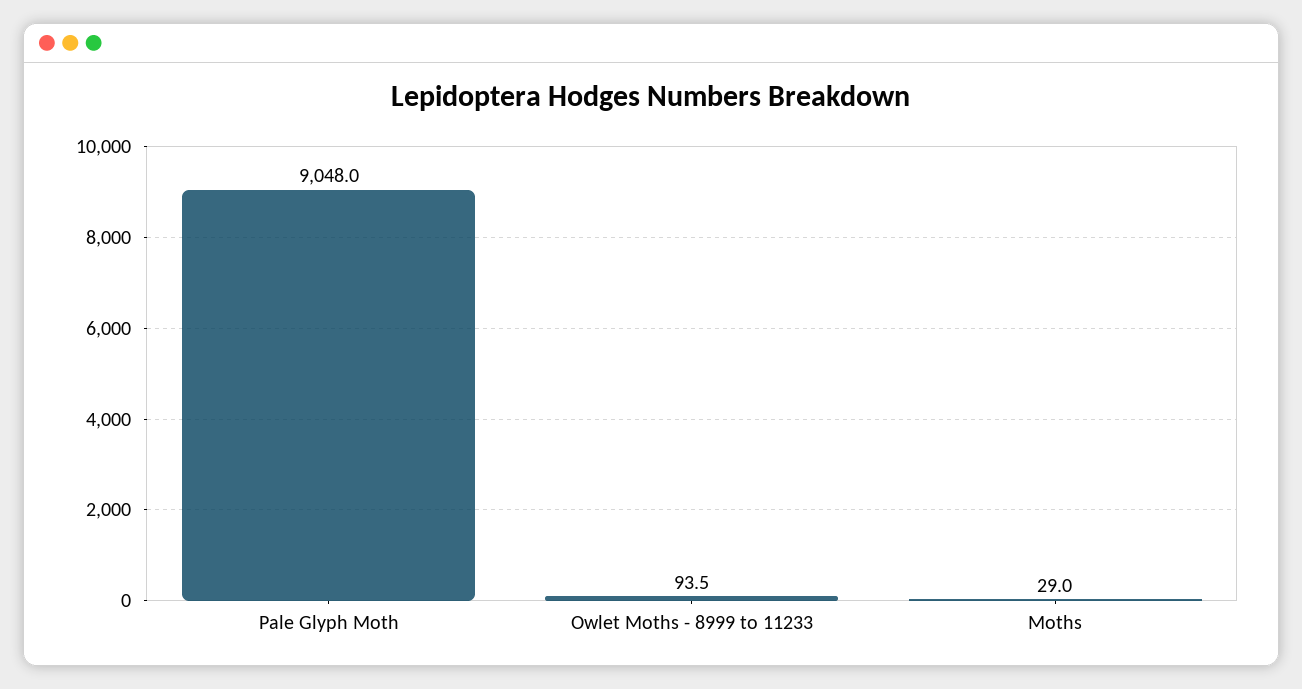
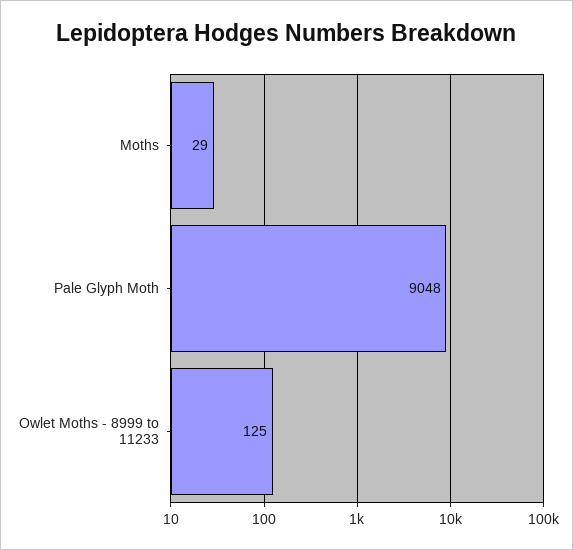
Owlet Moths - 8999 to 11233: 93.5 -> 125

